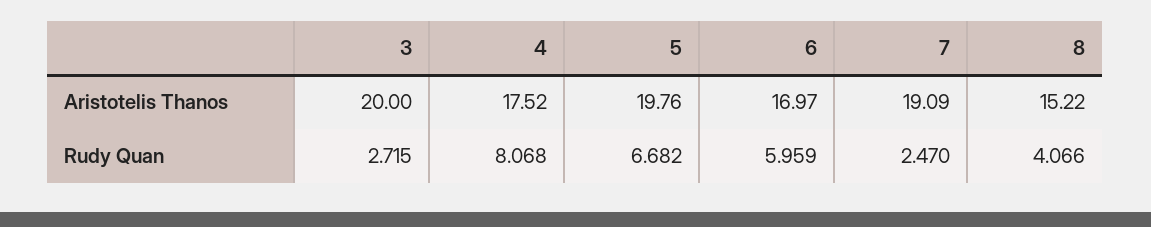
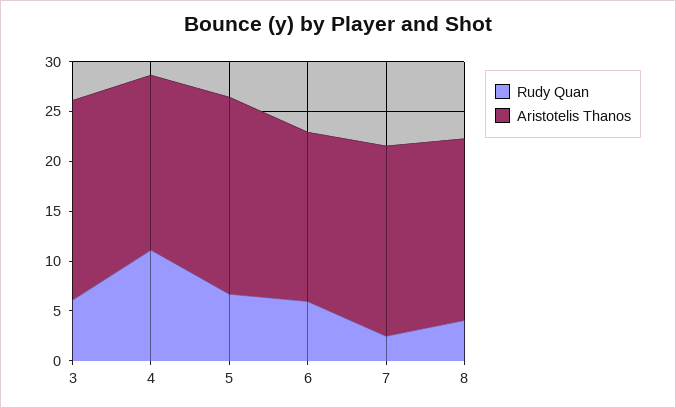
Aristotelis Thanos, 8: 15.22 -> 18
Rudy Quan, 3: 2.715 -> 6
Rudy Quan, 4: 8.068 -> 11

